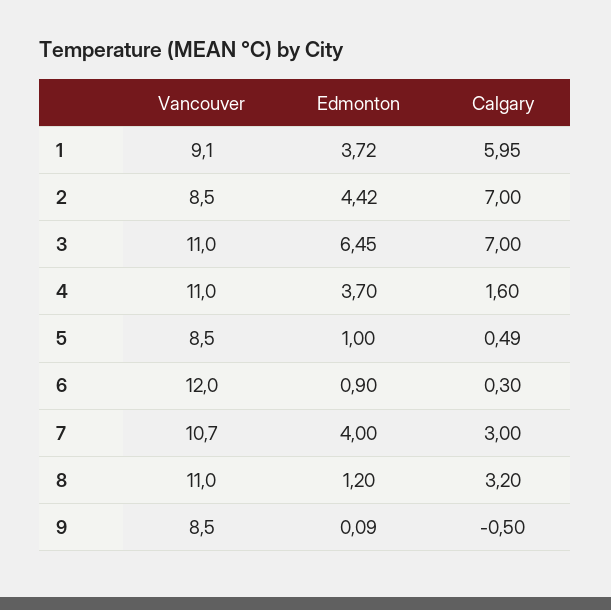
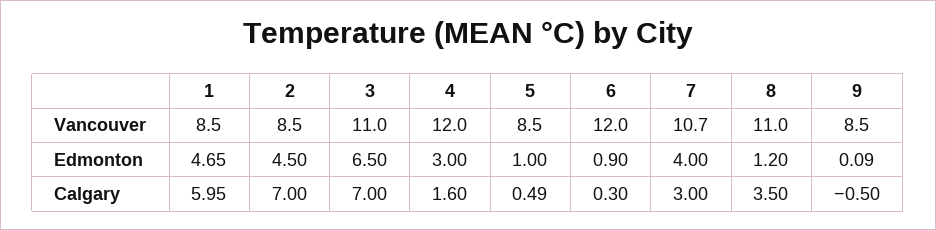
Vancouver, 1: 9.1 -> 8.5
Edmonton, 1: 3.72 -> 4.65
Edmonton, 2: 4.42 -> 4.5
Edmonton, 3: 6.45 -> 6.5
Vancouver, 4: 11 -> 12
Edmonton, 4: 3.7 -> 3
Calgary, 8: 3.2 -> 3.5

